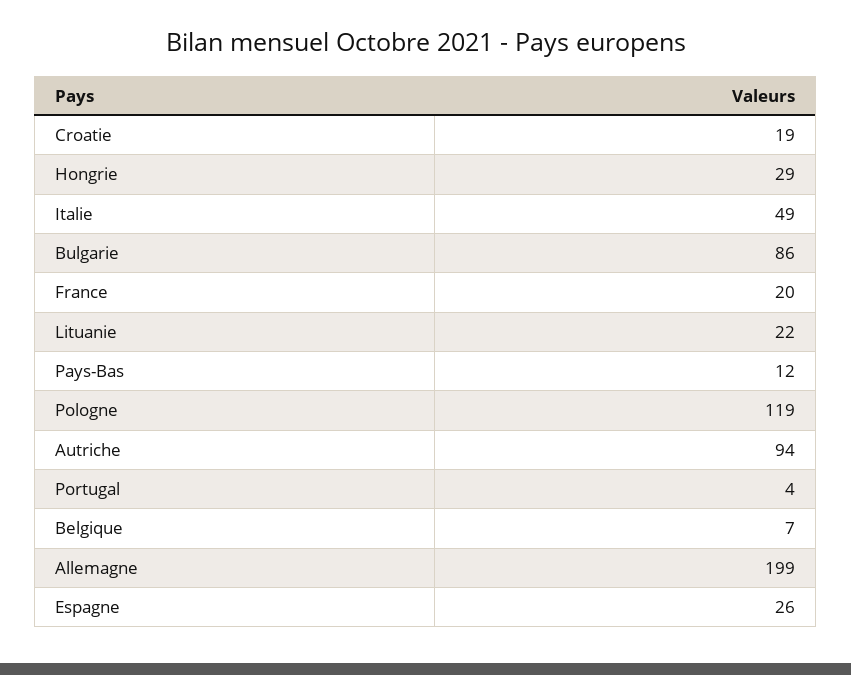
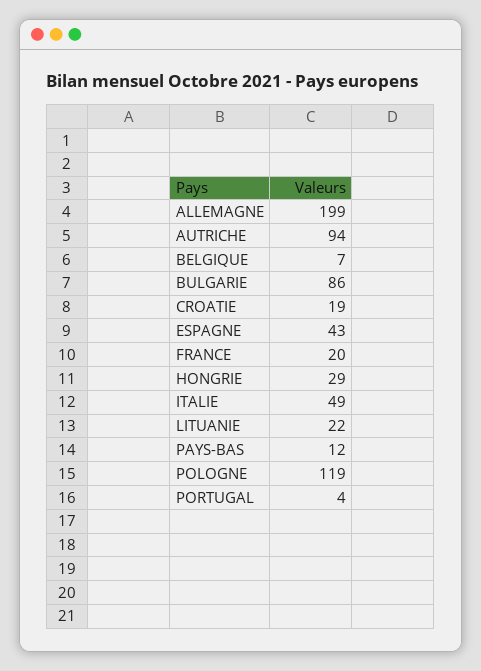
Espagne: 26 -> 43

